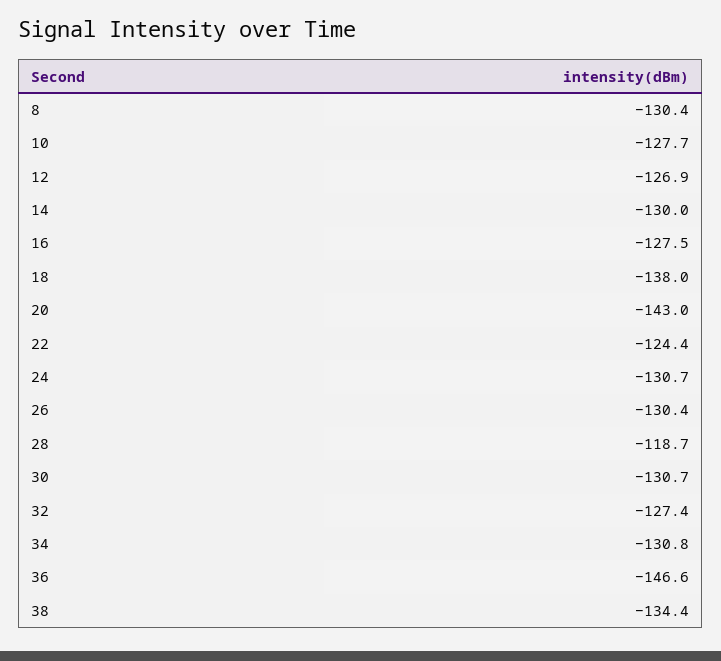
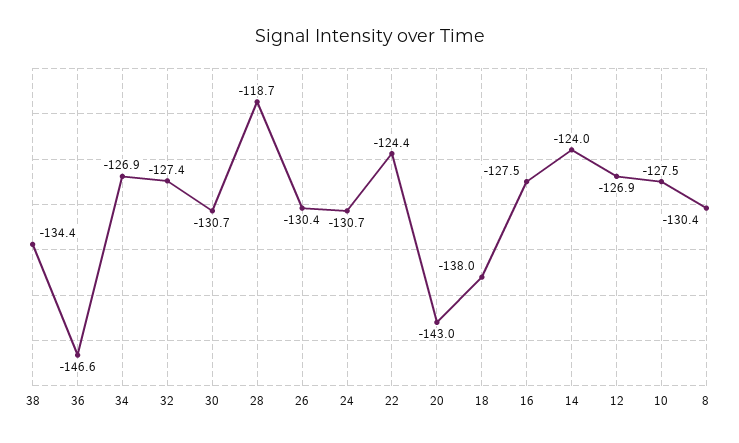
10: -127.7 -> -127.5
14: -130 -> -124
34: -130.8 -> -126.9

